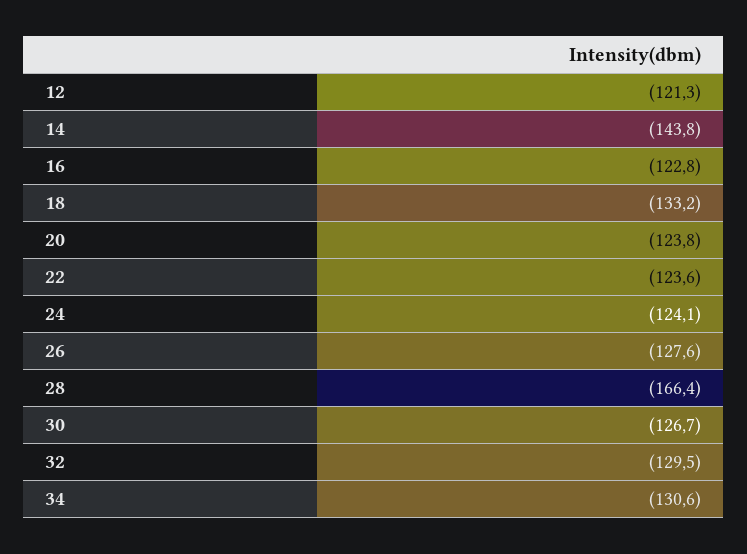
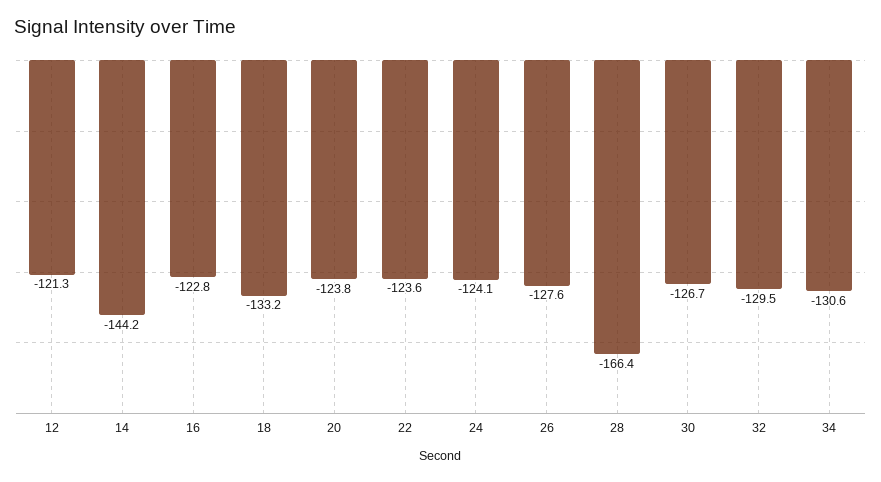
14: -143.8 -> -144.2

